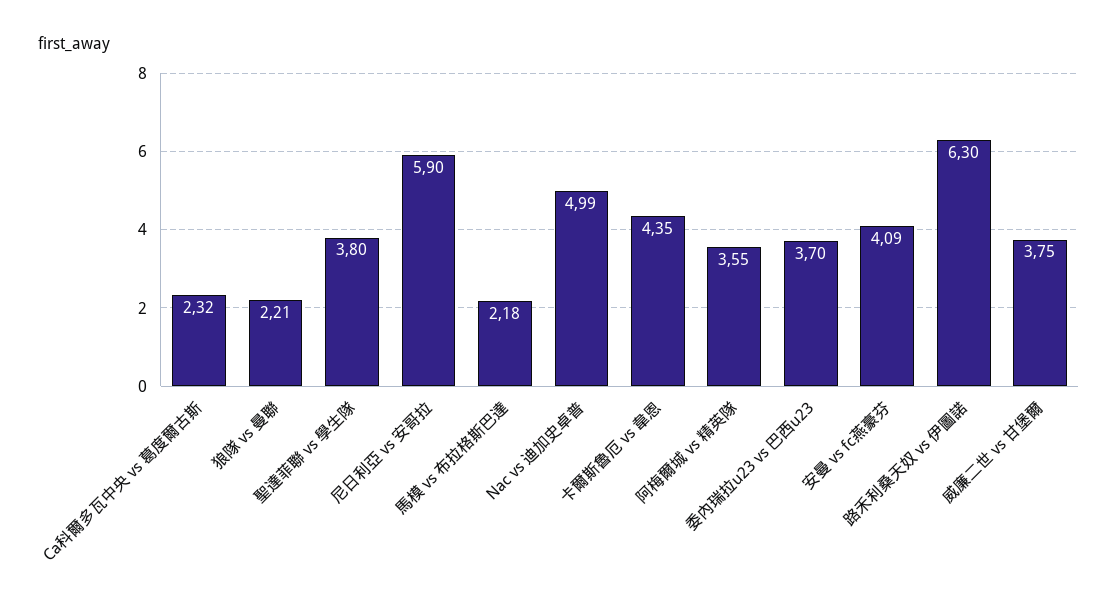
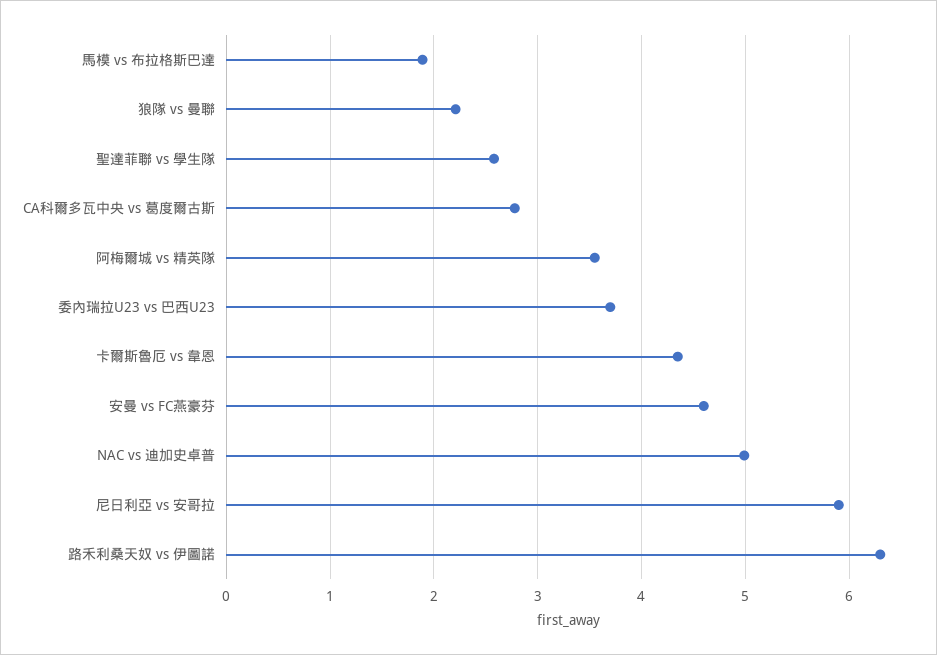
Ca科爾多瓦中央 vs 葛度爾古斯: 2.32 -> 2.8
聖達菲聯 vs 學生隊: 3.8 -> 2.6
馬模 vs 布拉格斯巴達: 2.18 -> 1.9
安曼 vs fc燕豪芬: 4.09 -> 4.6
威廉二世 vs 甘堡爾: 3.75 -> none

